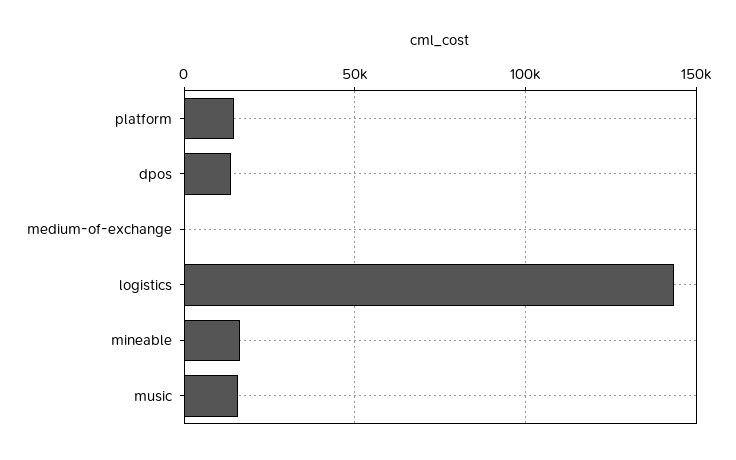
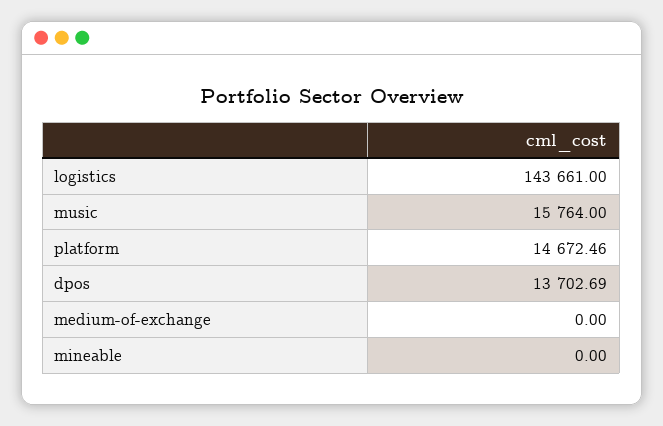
mineable: 15000 -> 0

